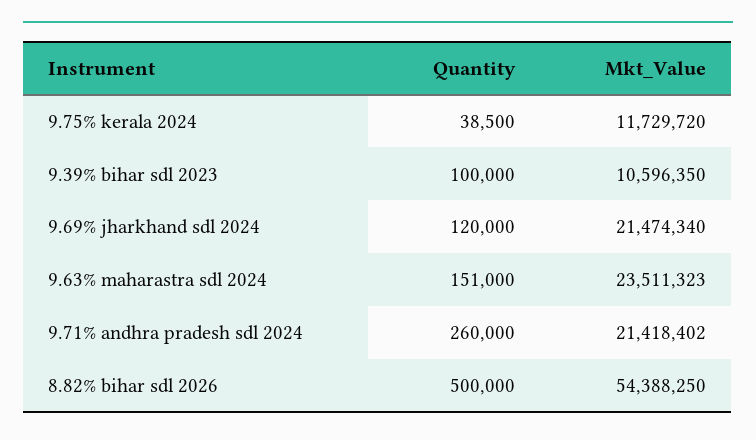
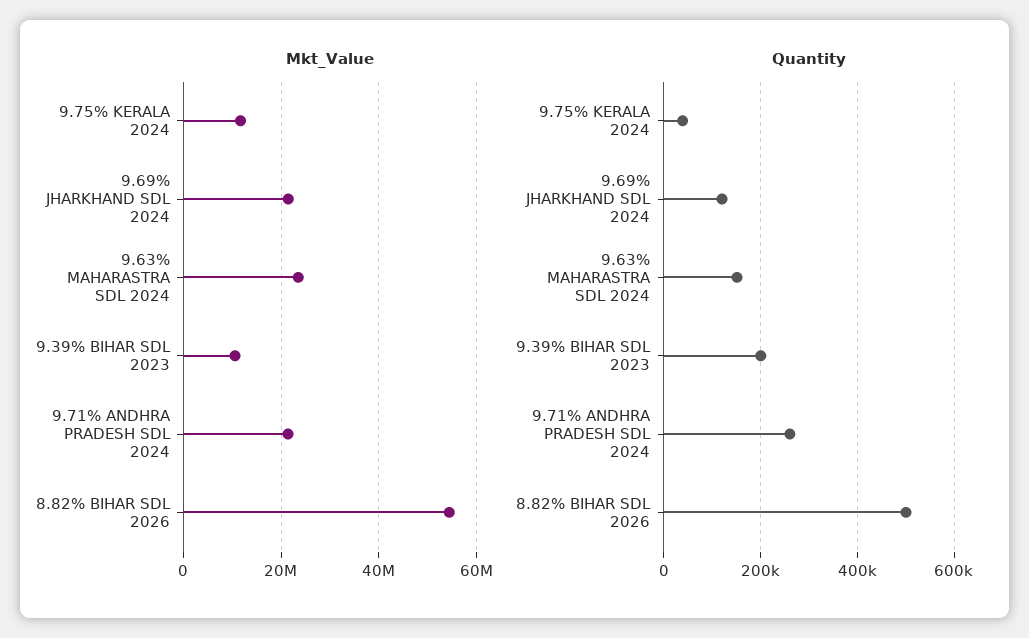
Quantity, 9.39% bihar sdl 2023: 100000 -> 200000

